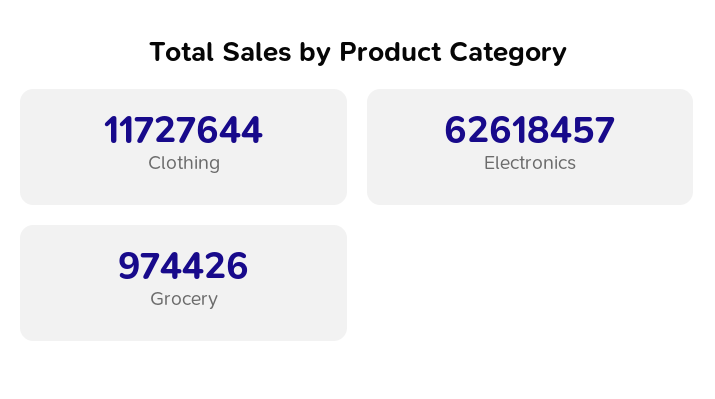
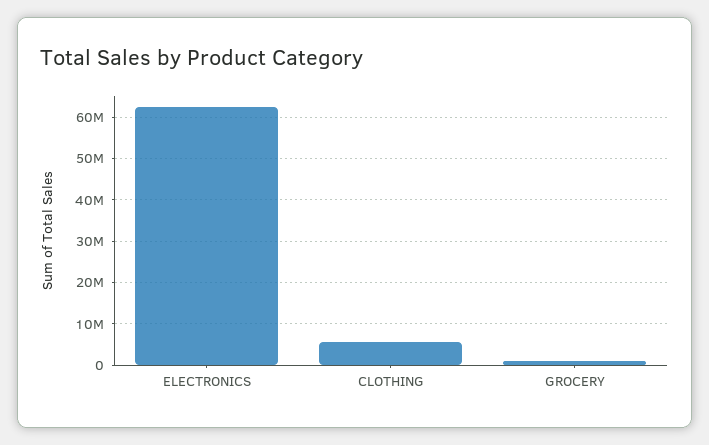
Clothing: 11727644 -> 6000000

